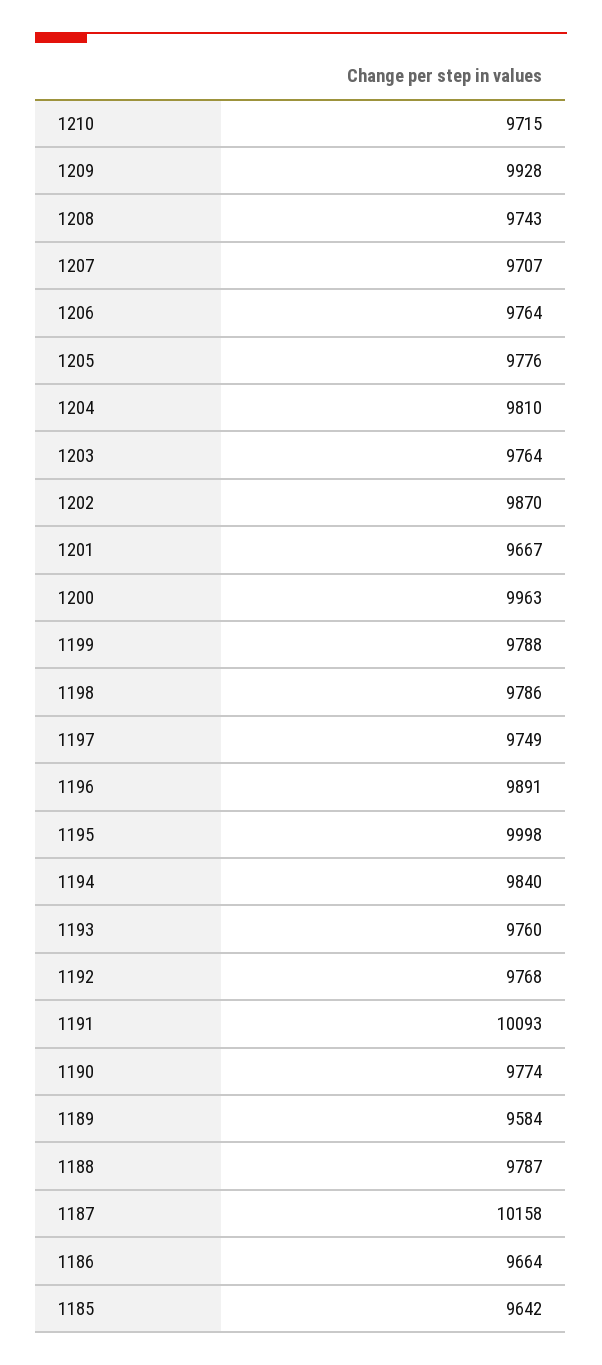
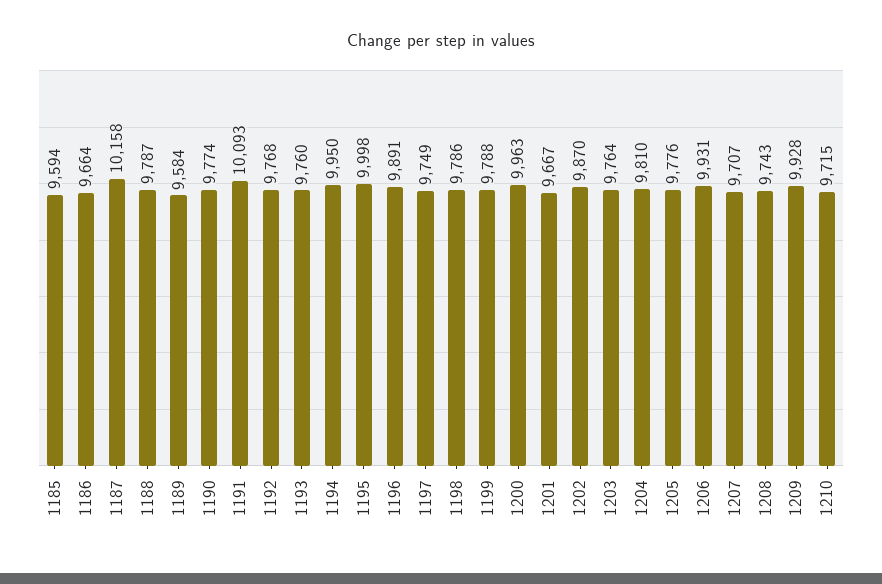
1206: 9764 -> 9931
1194: 9840 -> 9950
1185: 9642 -> 9594

